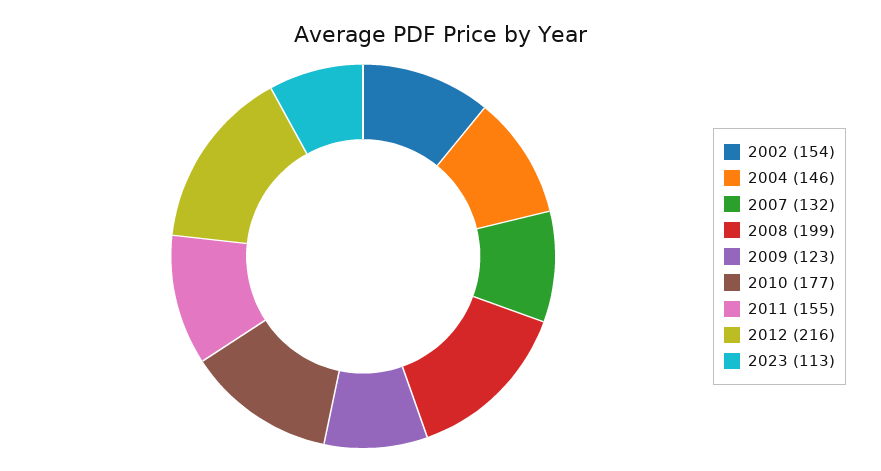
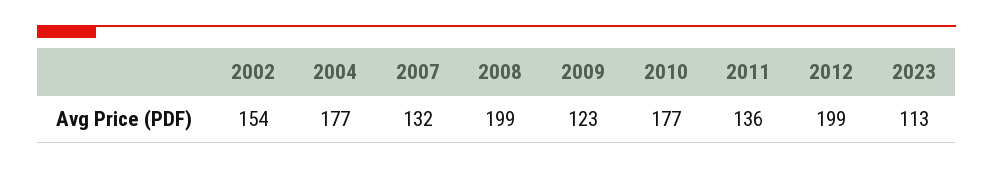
2004: 146 -> 177
2011: 155 -> 136
2012: 216 -> 199

